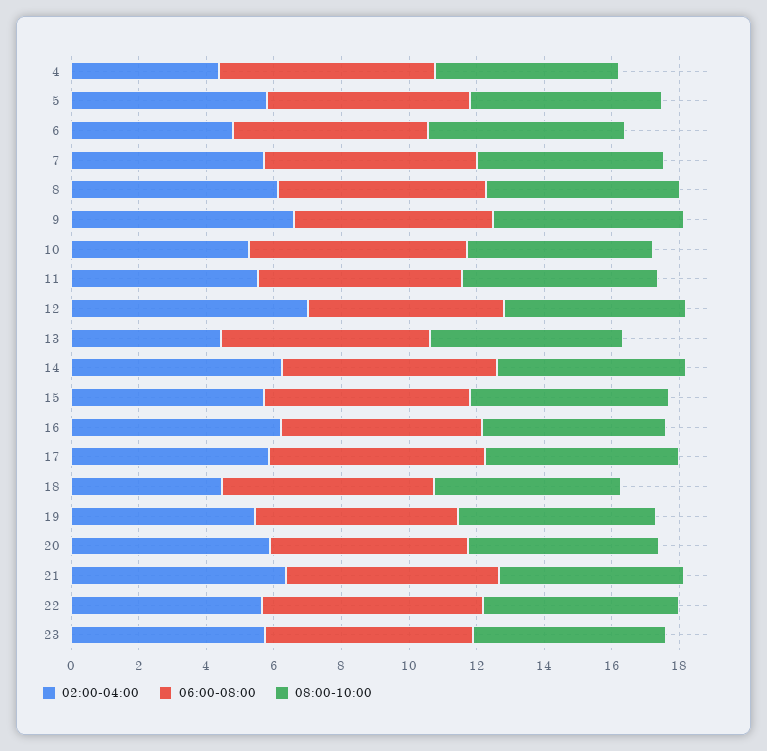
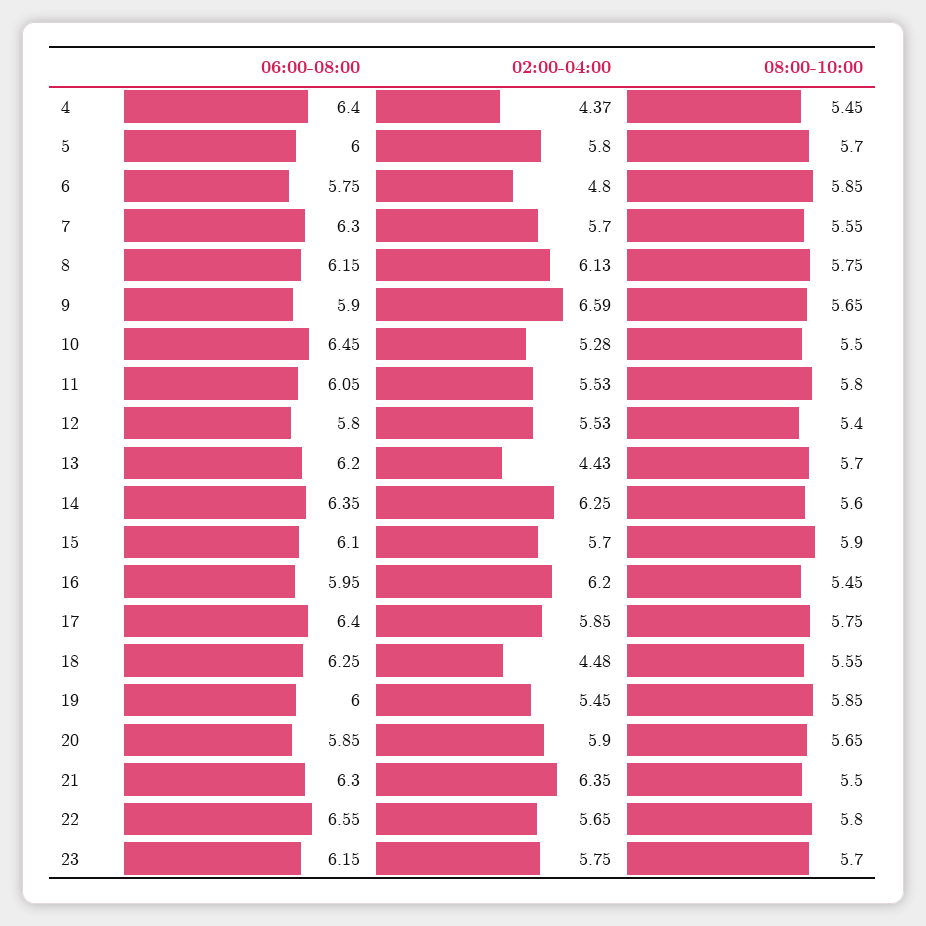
02:00-04:00, 12: 7 -> 5.53

